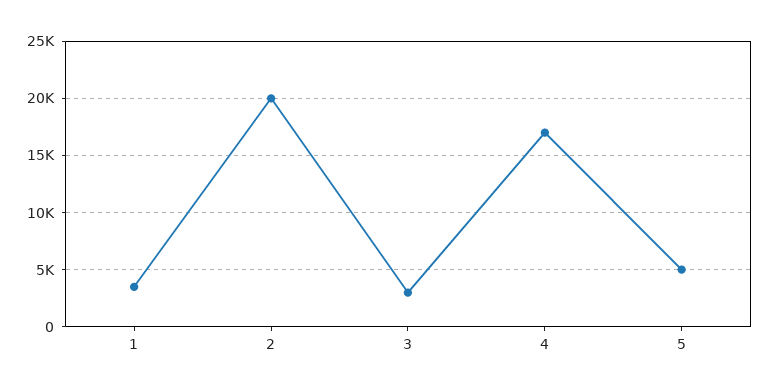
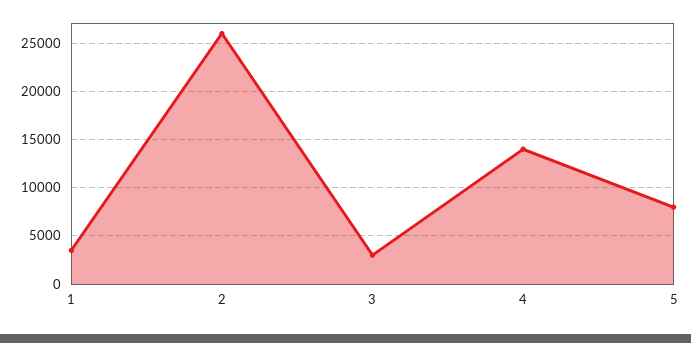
2: 20000 -> 26000
4: 17000 -> 14000
5: 5000 -> 8000

